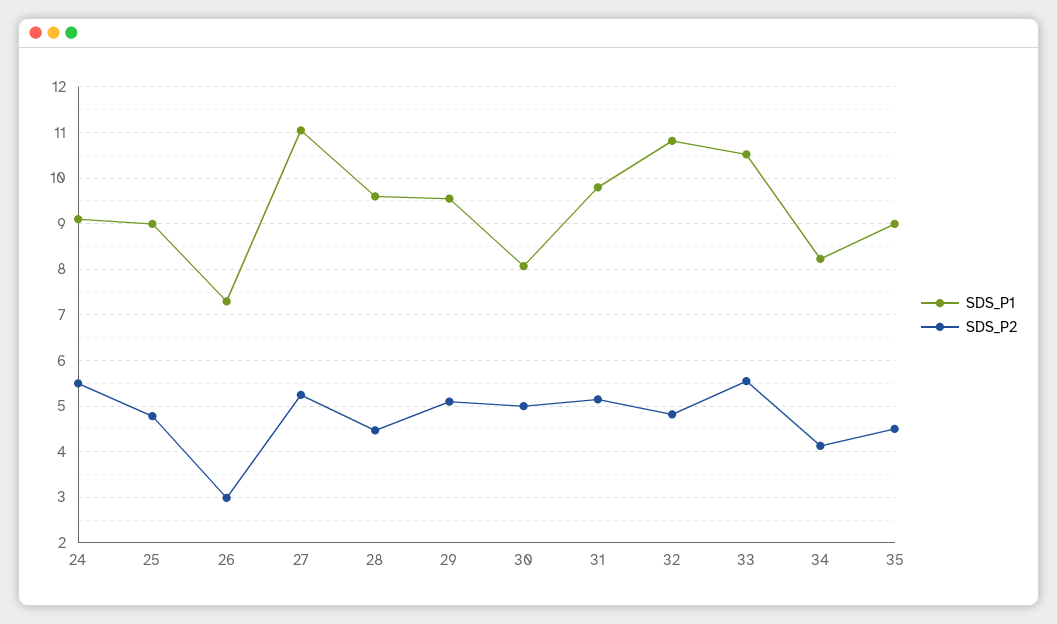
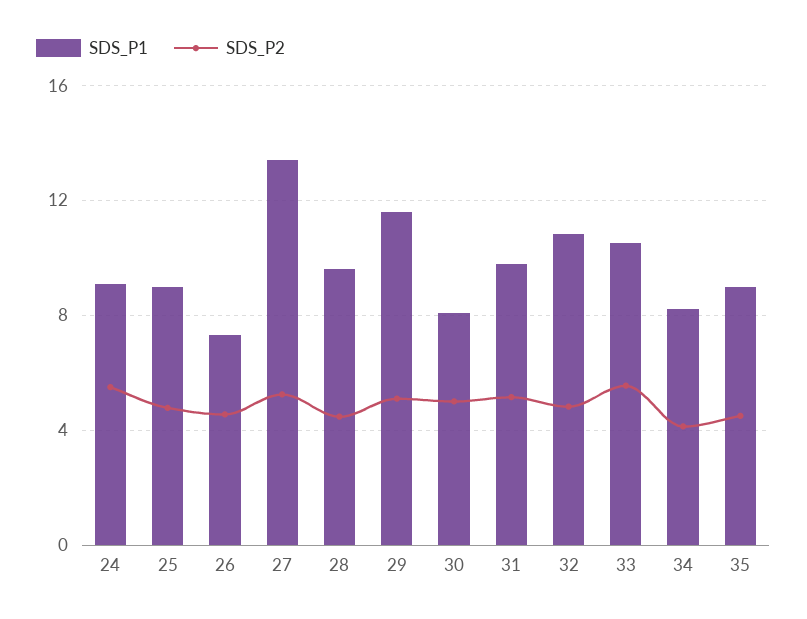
SDS_P2, 26: 3 -> 4.5
SDS_P1, 27: 11 -> 13.5
SDS_P1, 29: 9.6 -> 11.5

